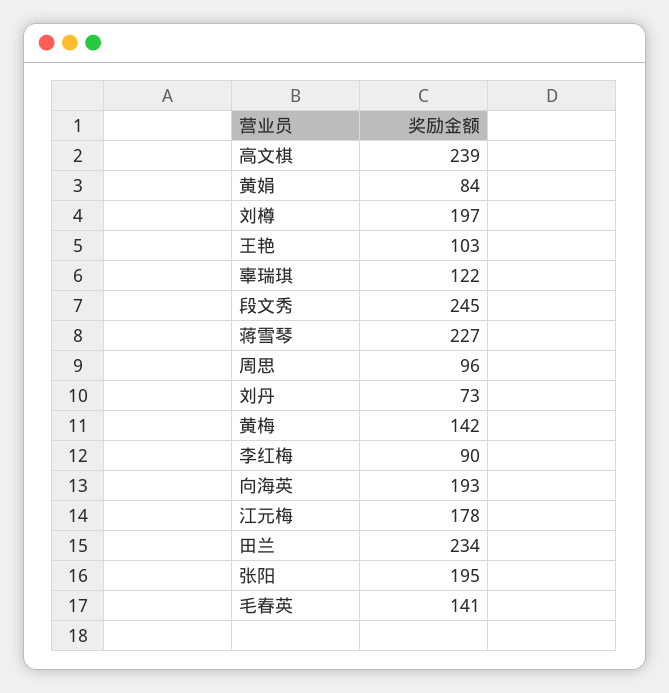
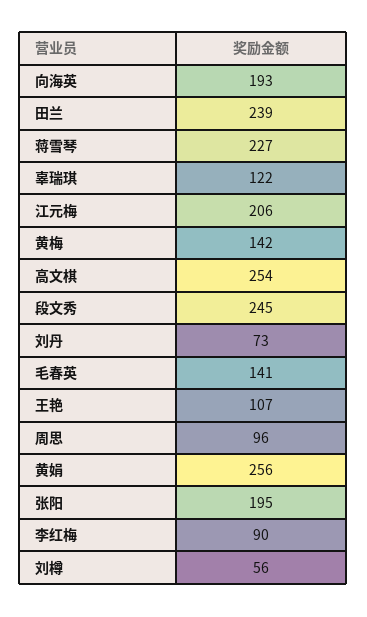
高文棋: 239 -> 254
黄娟: 84 -> 256
刘樽: 197 -> 56
王艳: 103 -> 107
江元梅: 178 -> 206
田兰: 234 -> 239

